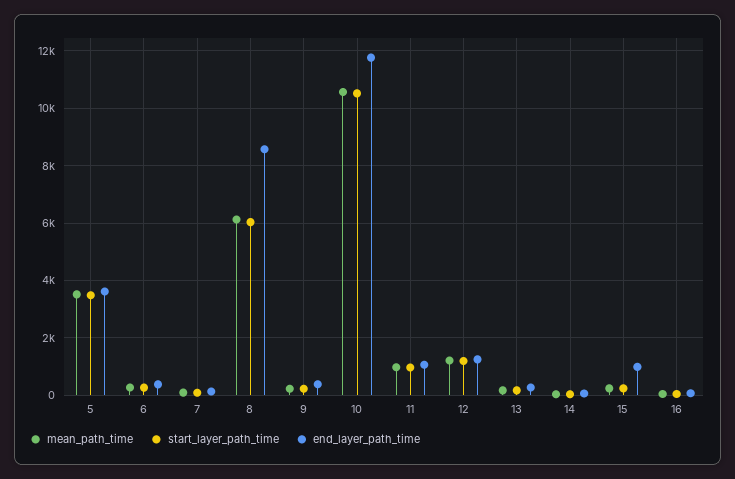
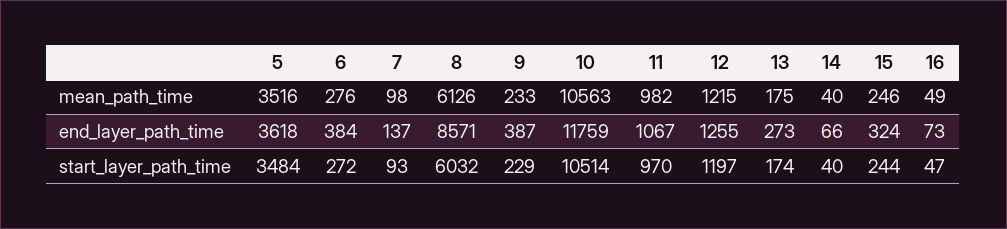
end_layer_path_time, 15: 1000 -> 324

